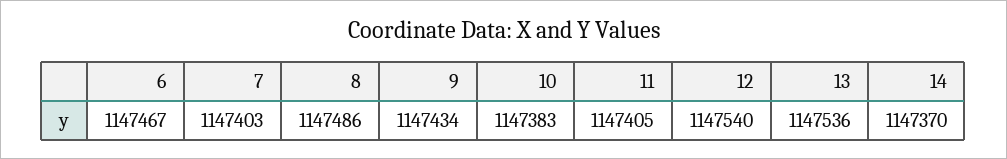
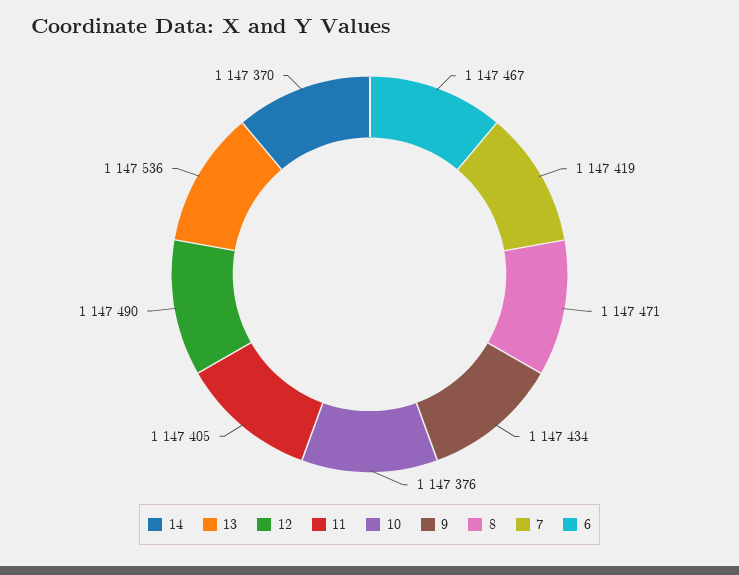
7: 1147403 -> 1147419
8: 1147486 -> 1147471
10: 1147383 -> 1147376
12: 1147540 -> 1147490

